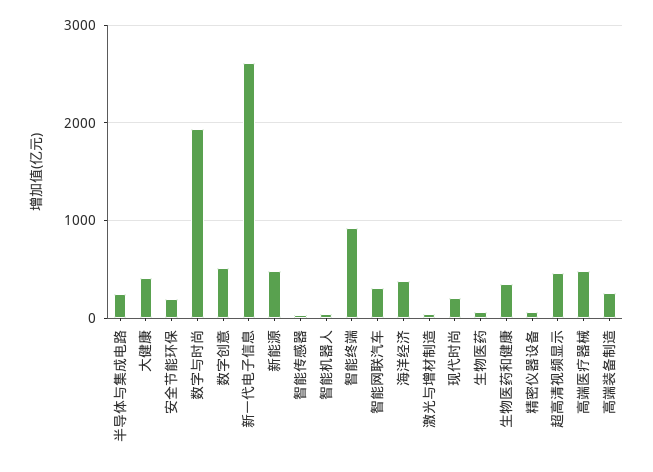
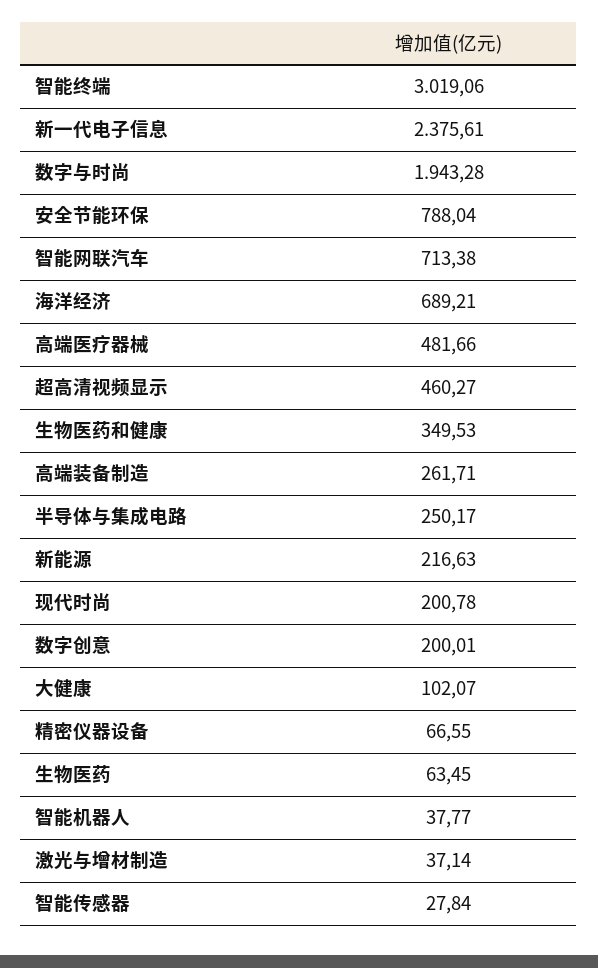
大健康: 400 -> 102.07
安全节能环保: 200 -> 788.04
数字创意: 500 -> 200.01
新一代电子信息: 2600 -> 2375.61
新能源: 500 -> 216.63
智能终端: 900 -> 3019.06
智能网联汽车: 300 -> 713.38
海洋经济: 400 -> 689.21

